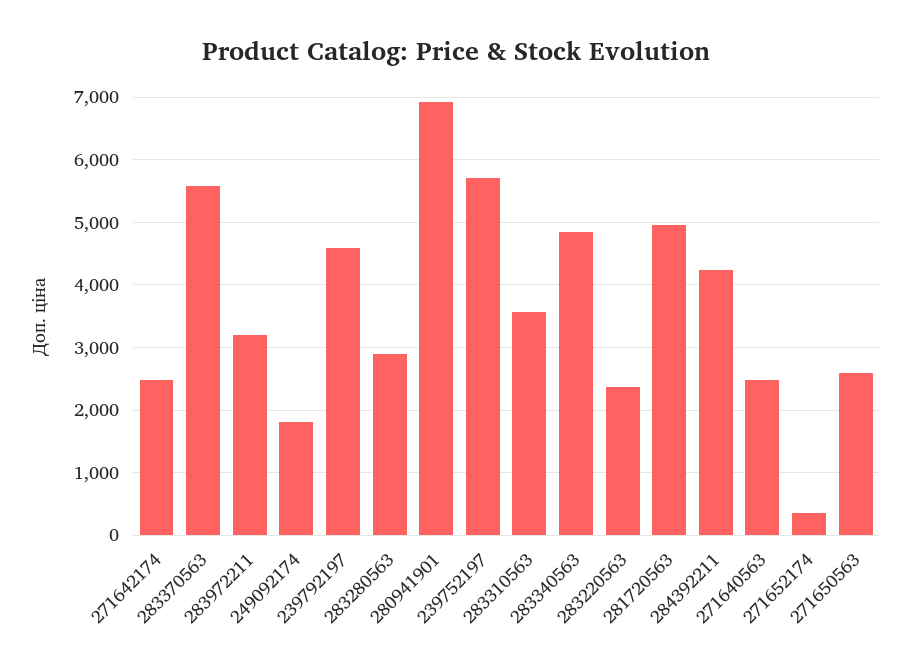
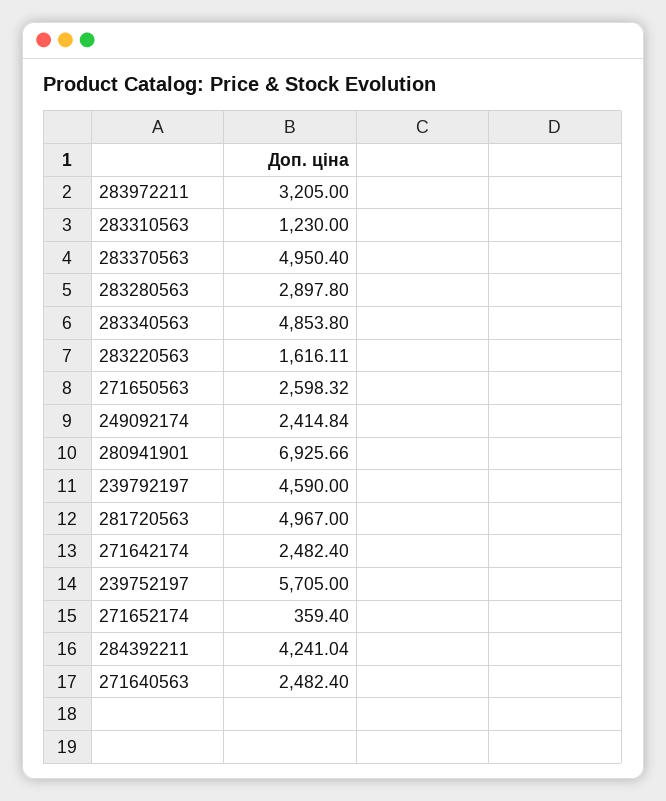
283370563: 5600 -> 4950.4
249092174: 1800 -> 2414.84
283310563: 3600 -> 1230
283220563: 2400 -> 1616.11

